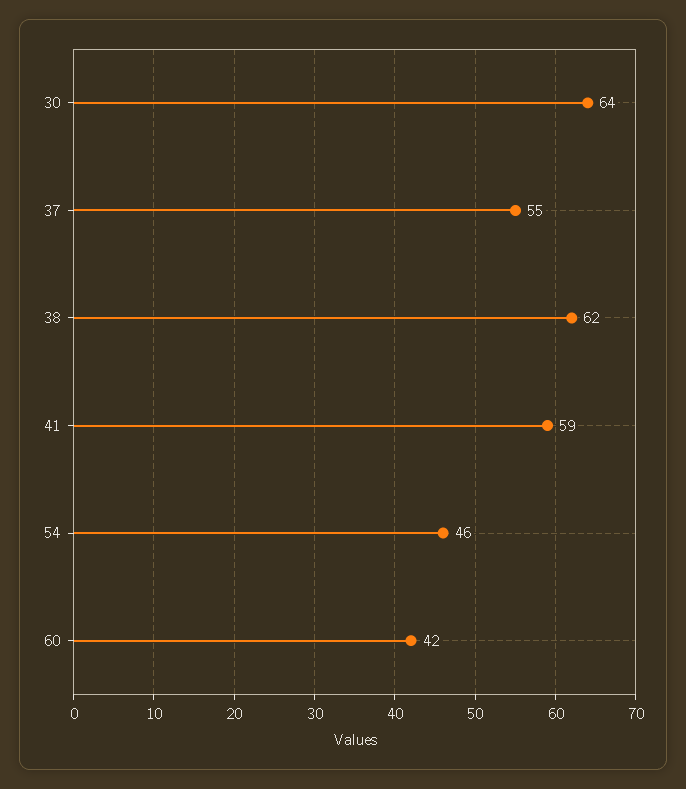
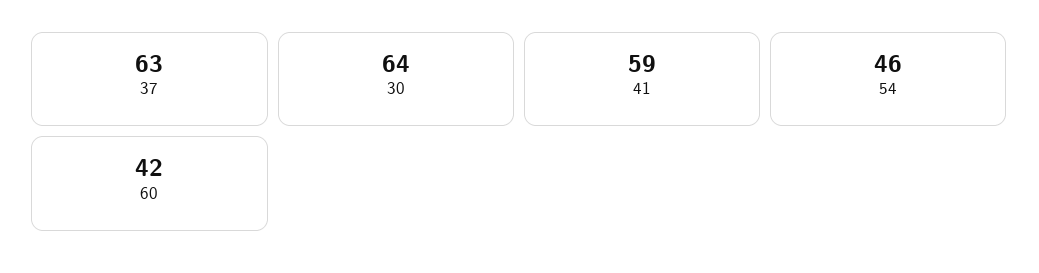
37: 55 -> 63
38: 62 -> none

